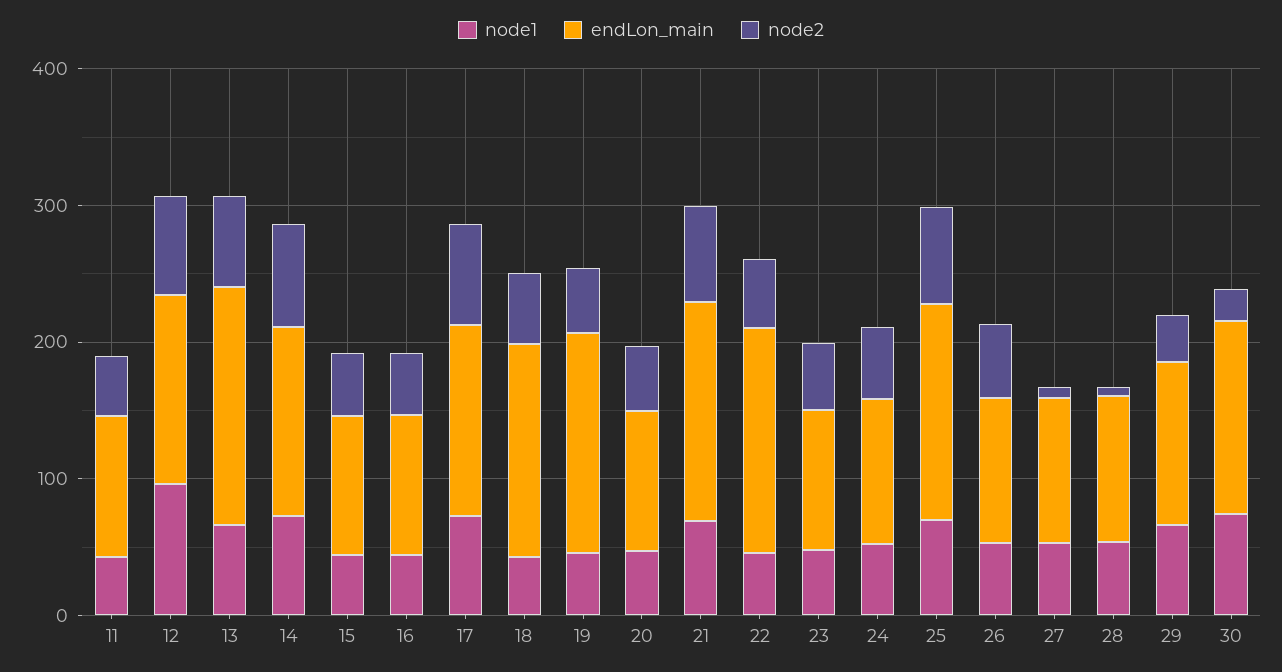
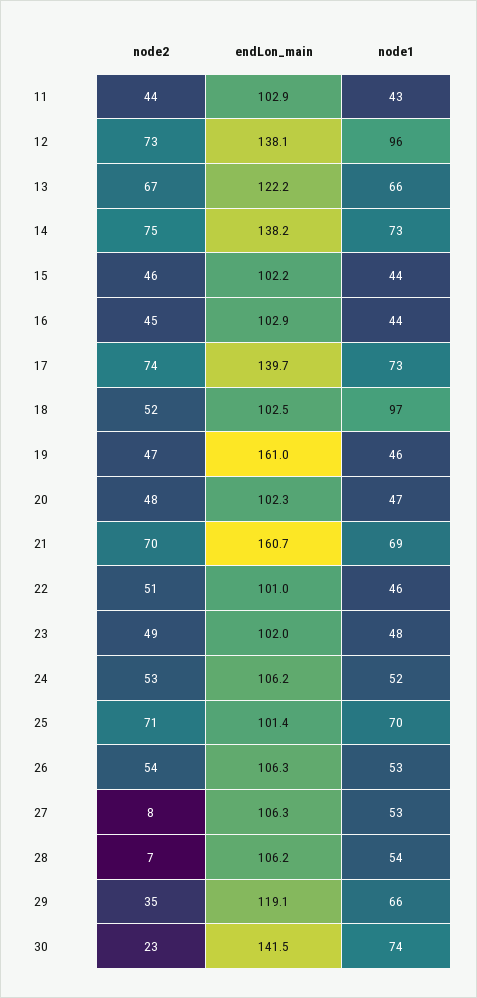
endLon_main, 13: 180 -> 122.2
node1, 18: 40 -> 97
endLon_main, 18: 160 -> 102.5
endLon_main, 22: 160 -> 101
endLon_main, 25: 160 -> 101.4

